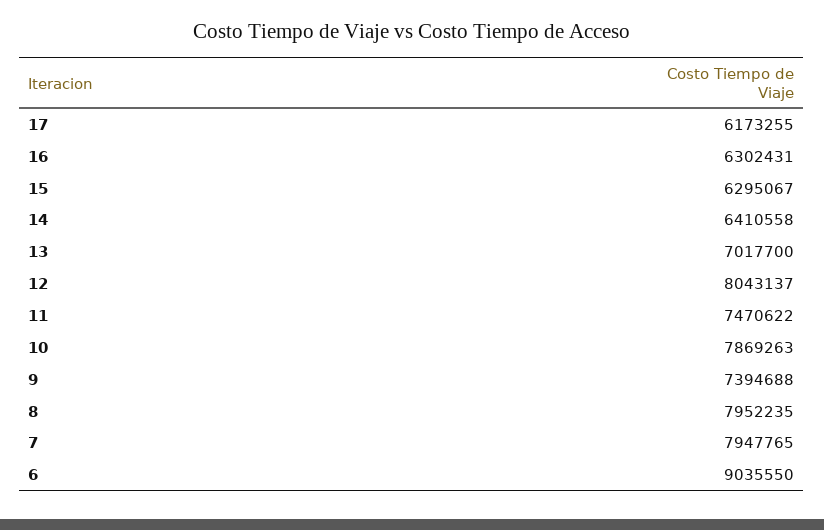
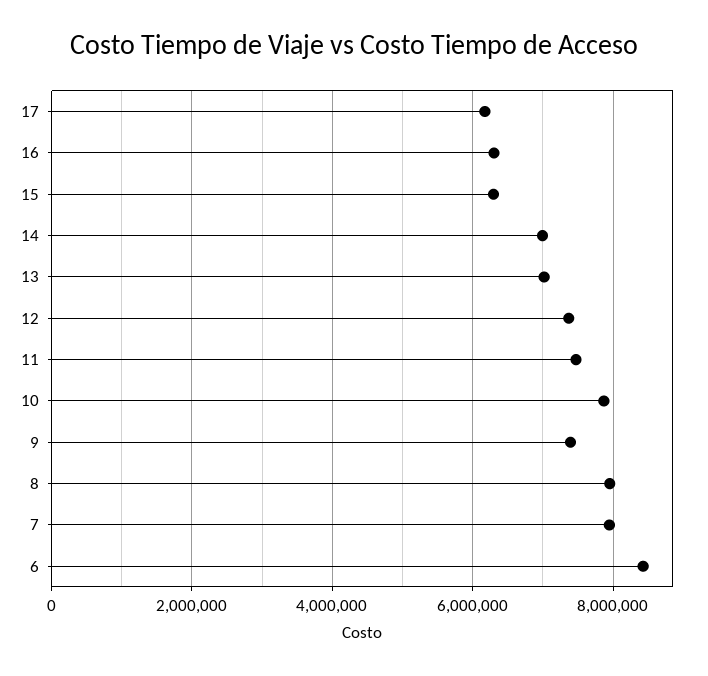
14: 6410558 -> 7000000
12: 8043137 -> 7400000
6: 9035550 -> 8400000

